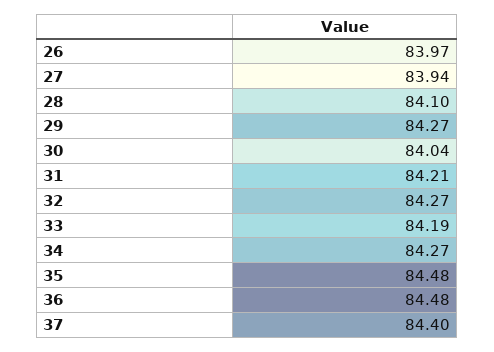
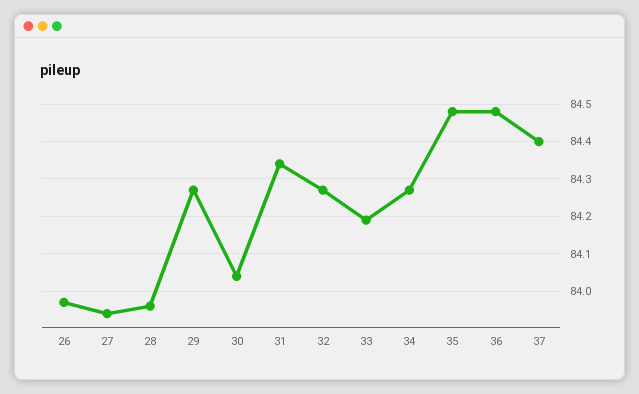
28: 84.1 -> 83.95
31: 84.21 -> 84.35

